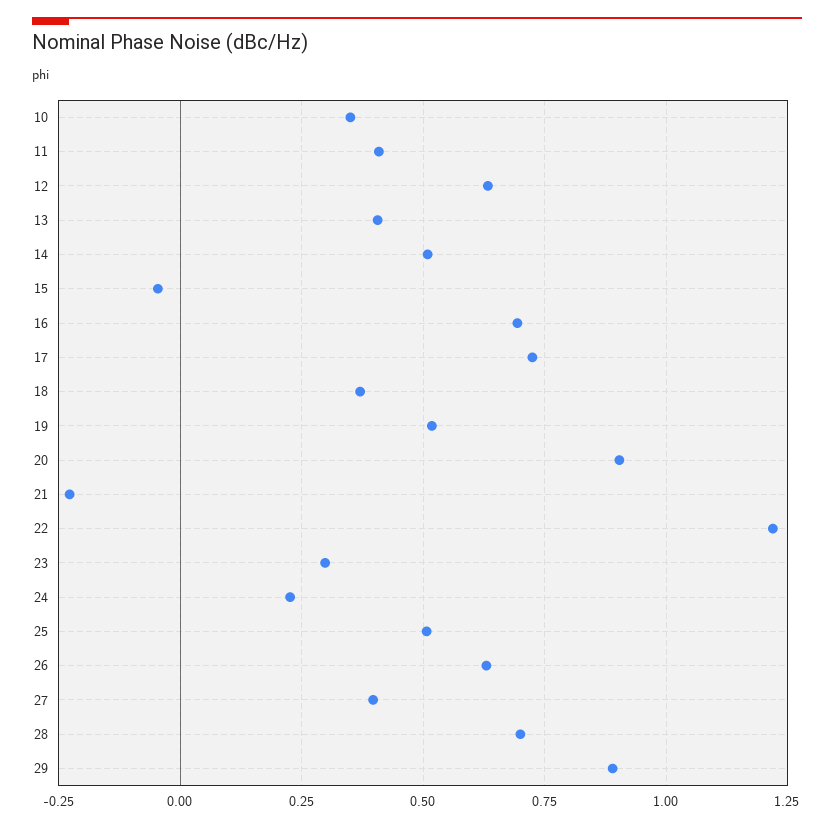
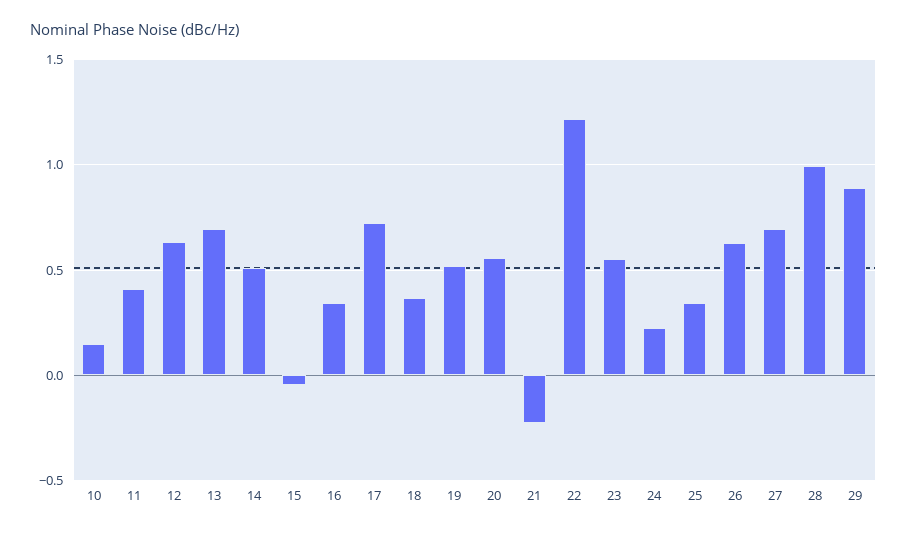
10: 0.35 -> 0.15
13: 0.4 -> 0.7
16: 0.7 -> 0.35
20: 0.9 -> 0.55
23: 0.3 -> 0.55
25: 0.5 -> 0.35
27: 0.4 -> 0.7
28: 0.7 -> 1

